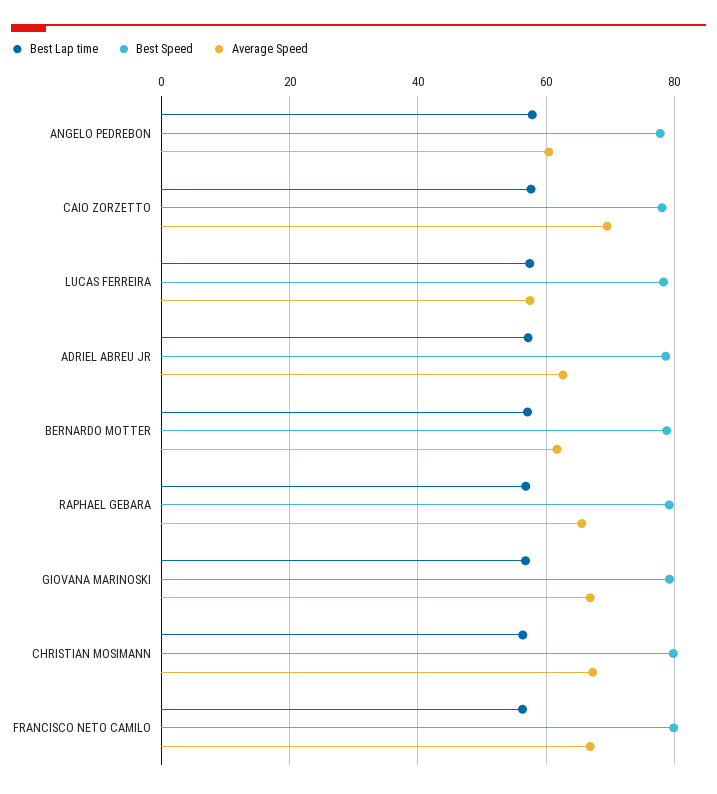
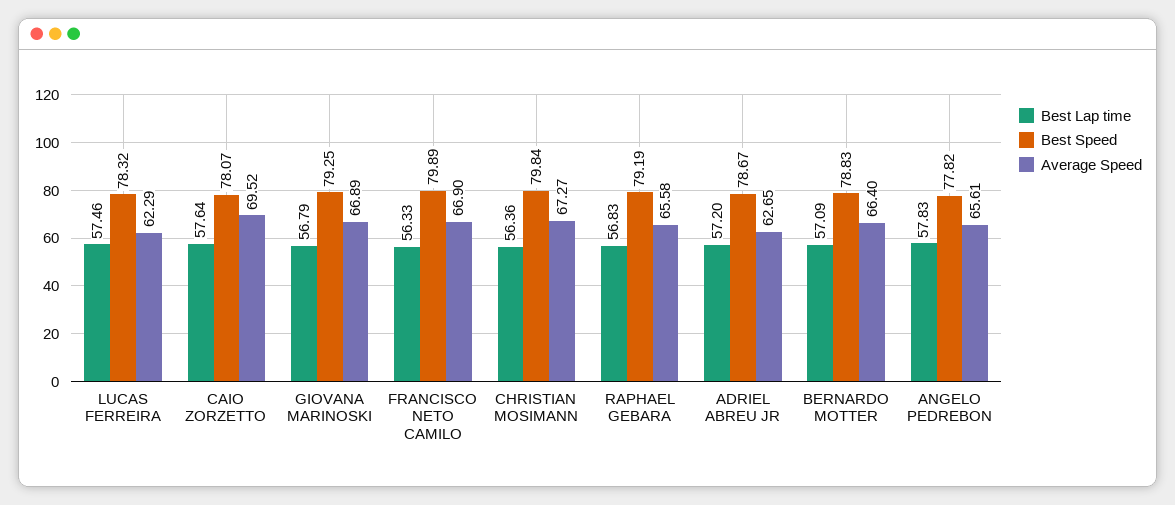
Average Speed, ANGELO PEDREBON: 60 -> 65.61
Average Speed, LUCAS FERREIRA: 58 -> 62.29
Average Speed, BERNARDO MOTTER: 62 -> 66.4

